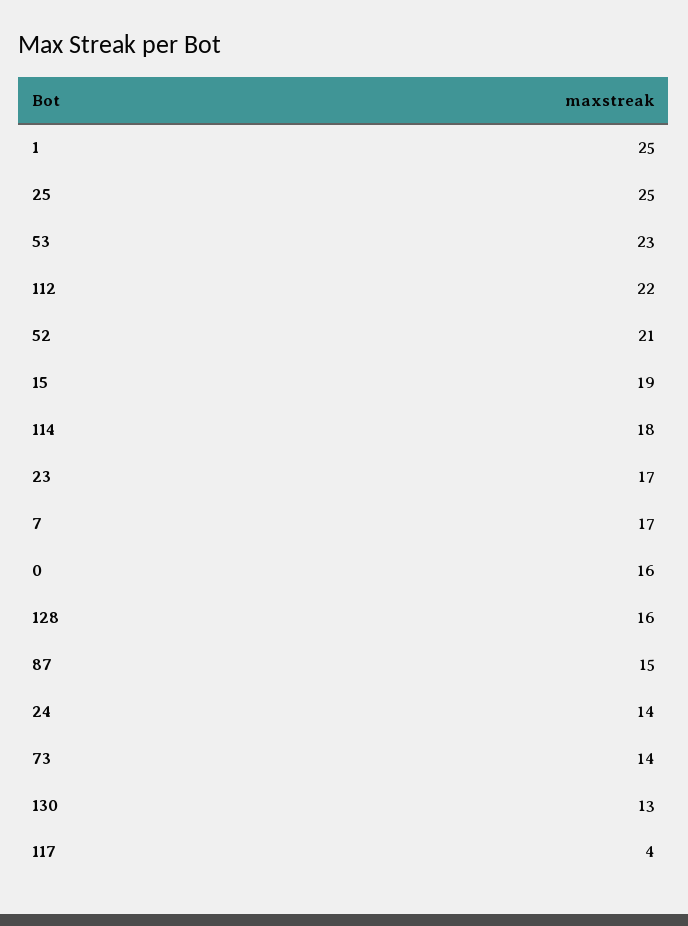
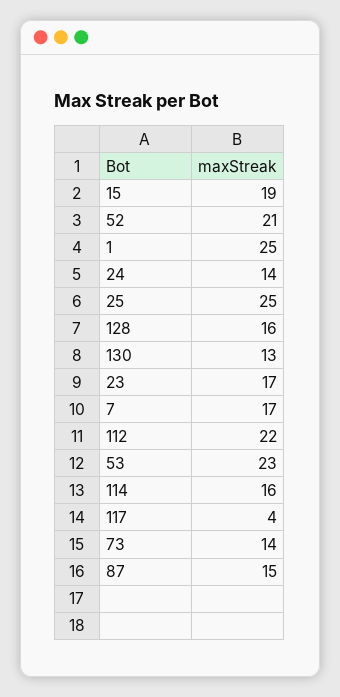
114: 18 -> 16
0: 16 -> none

